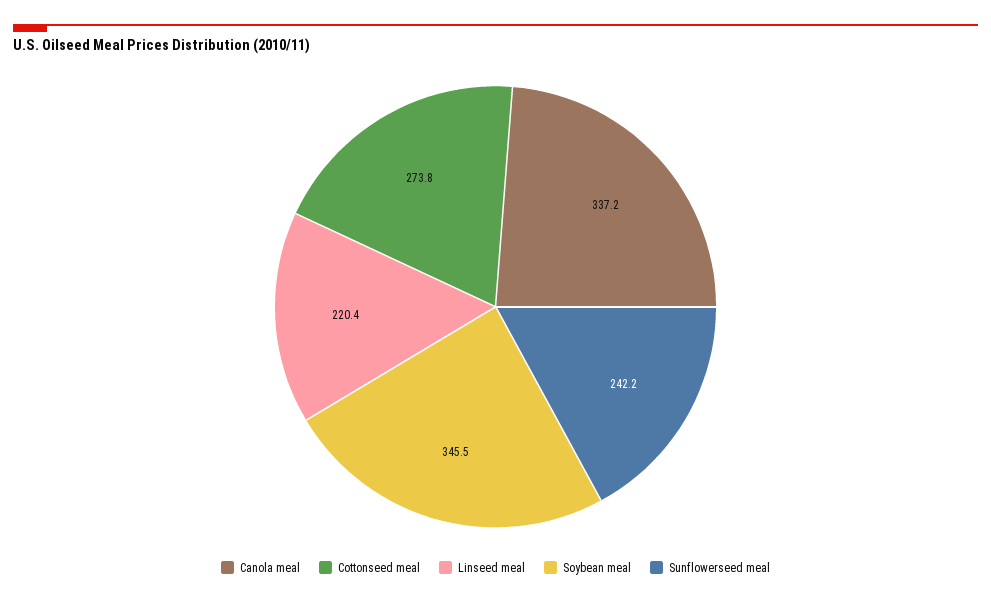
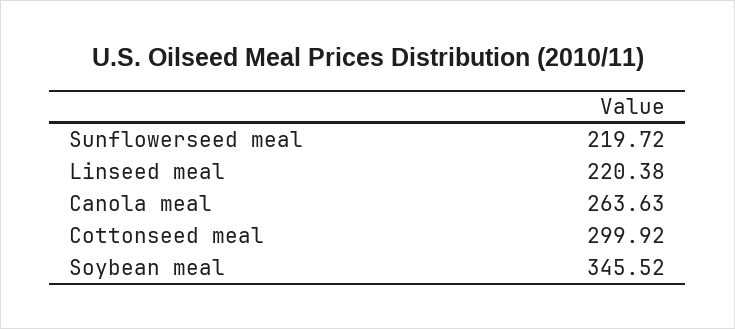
Canola meal: 337.2 -> 263.63
Cottonseed meal: 273.8 -> 299.92
Sunflowerseed meal: 242.2 -> 219.72

